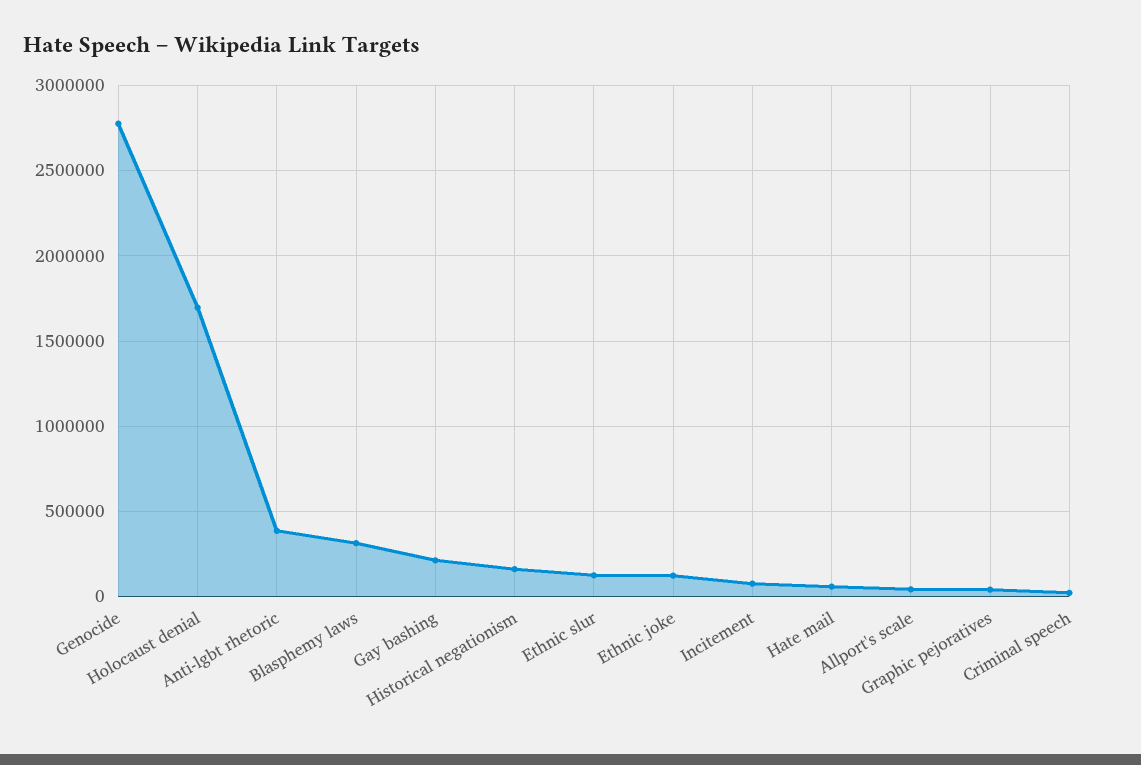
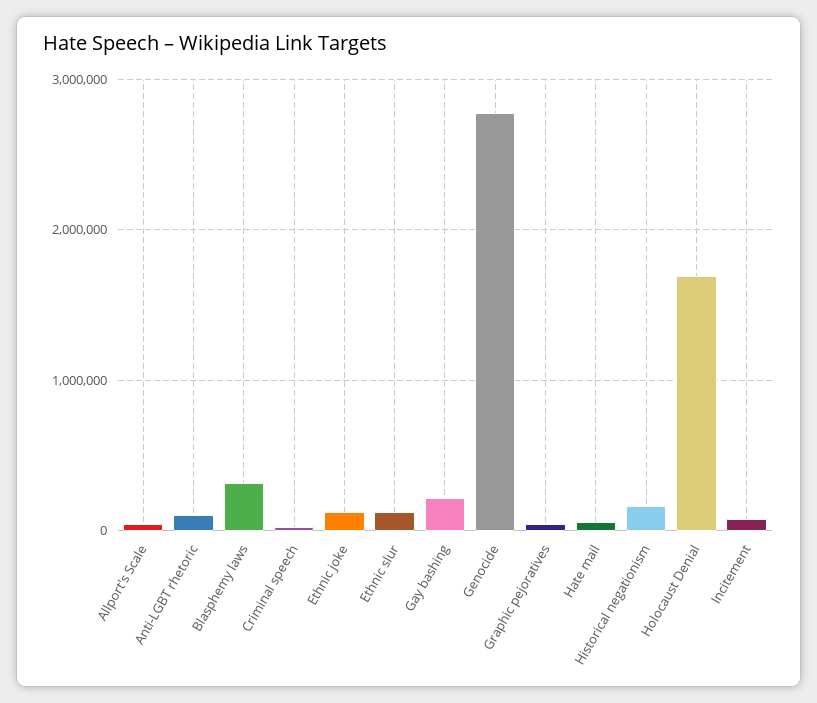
Anti-lgbt rhetoric: 400000 -> 100000

